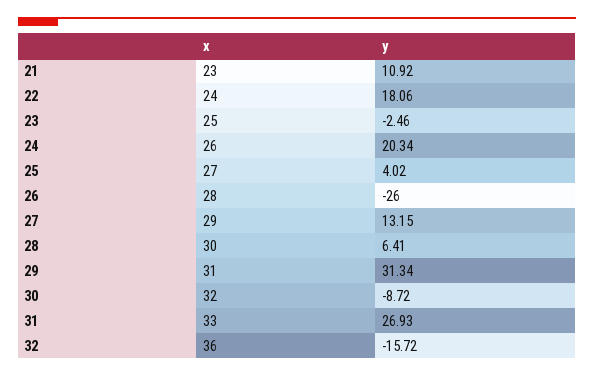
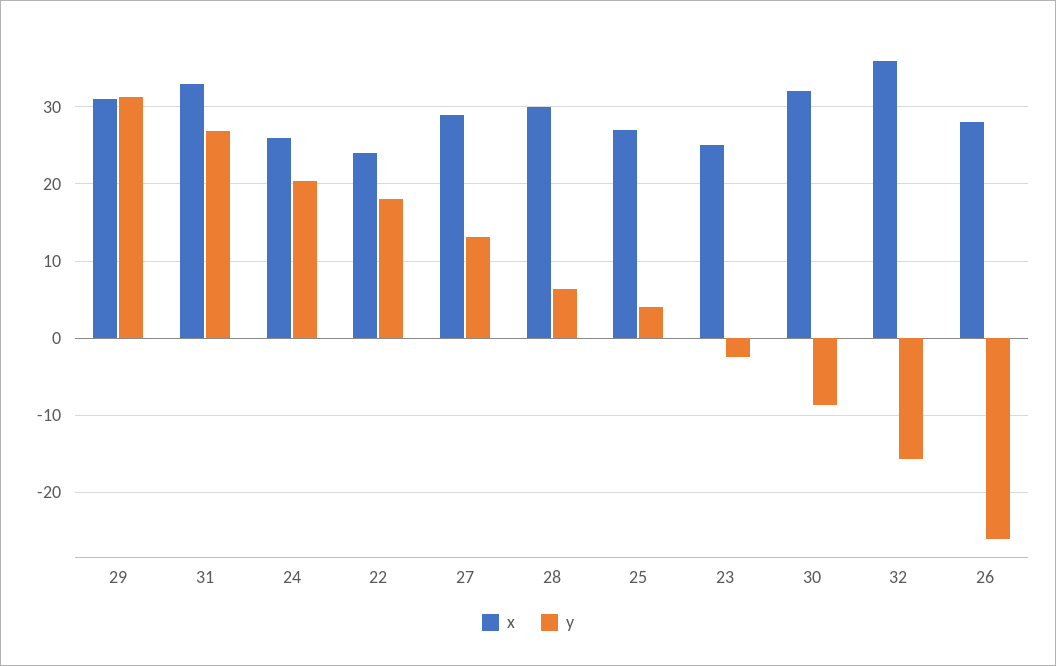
x, 21: 23 -> none
y, 21: 10.92 -> none

